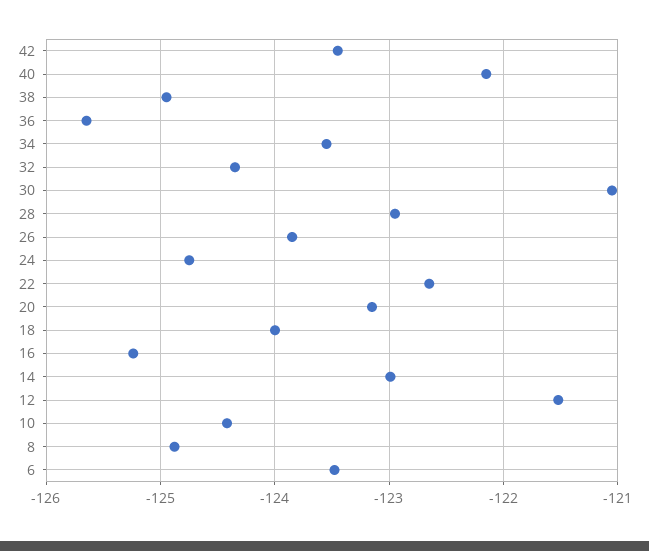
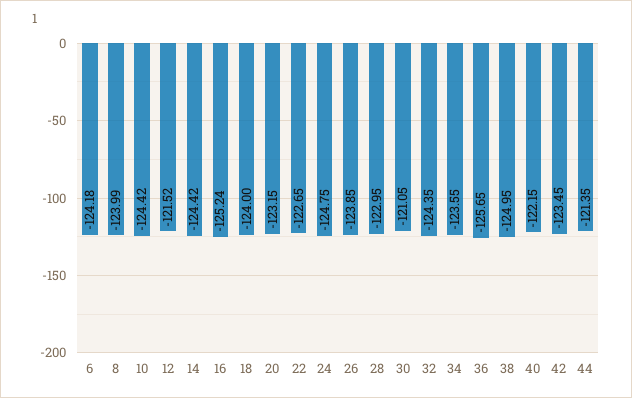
14: -123 -> -124.42
8: -124.9 -> -123.99
6: -123.5 -> -124.18
44: none -> -121.35

